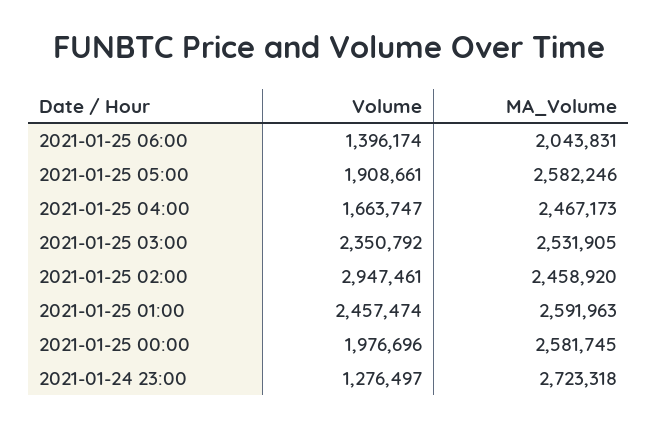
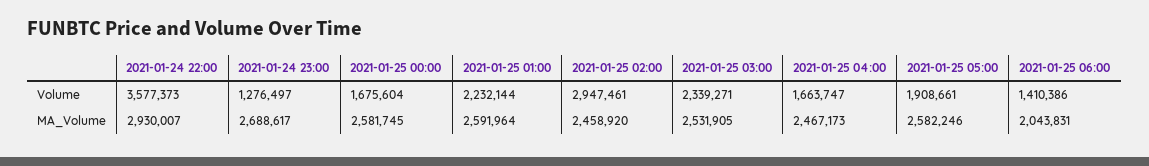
Volume, 2021-01-25 06:00: 1396174 -> 1410386
Volume, 2021-01-25 03:00: 2350792 -> 2339271
Volume, 2021-01-25 01:00: 2457474 -> 2232144
MA_Volume, 2021-01-25 01:00: 2591963 -> 2591964
Volume, 2021-01-25 00:00: 1976696 -> 1675604
MA_Volume, 2021-01-24 23:00: 2723318 -> 2688617
Volume, 2021-01-24 22:00: none -> 3577373
MA_Volume, 2021-01-24 22:00: none -> 2930007

